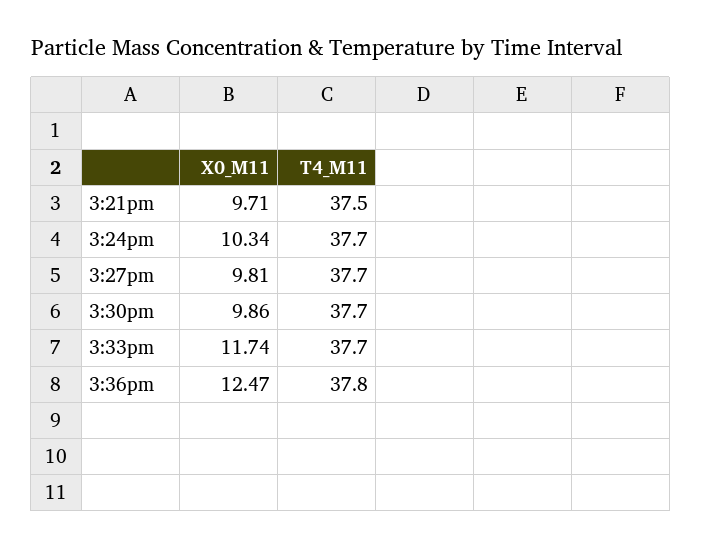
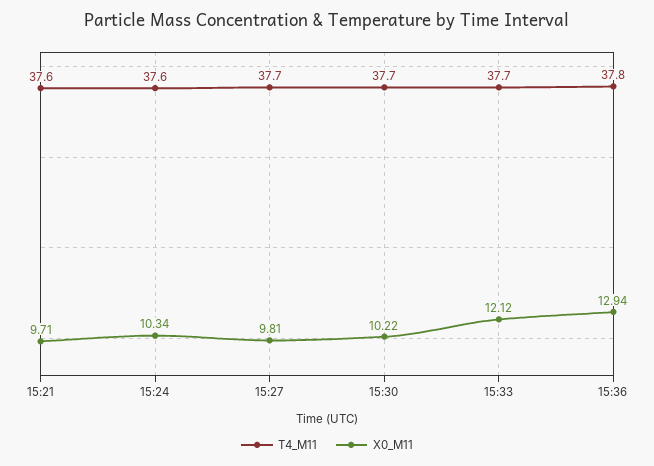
T4_M11, 3:21pm: 37.5 -> 37.6
T4_M11, 3:24pm: 37.7 -> 37.6
X0_M11, 3:30pm: 9.86 -> 10.22
X0_M11, 3:33pm: 11.74 -> 12.12
X0_M11, 3:36pm: 12.47 -> 12.94

